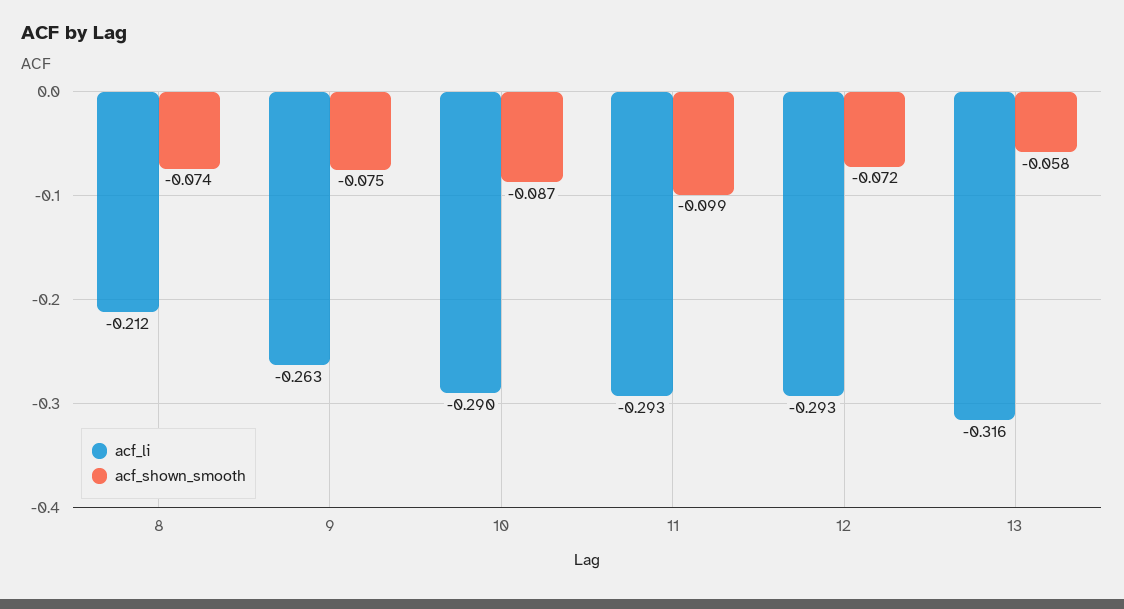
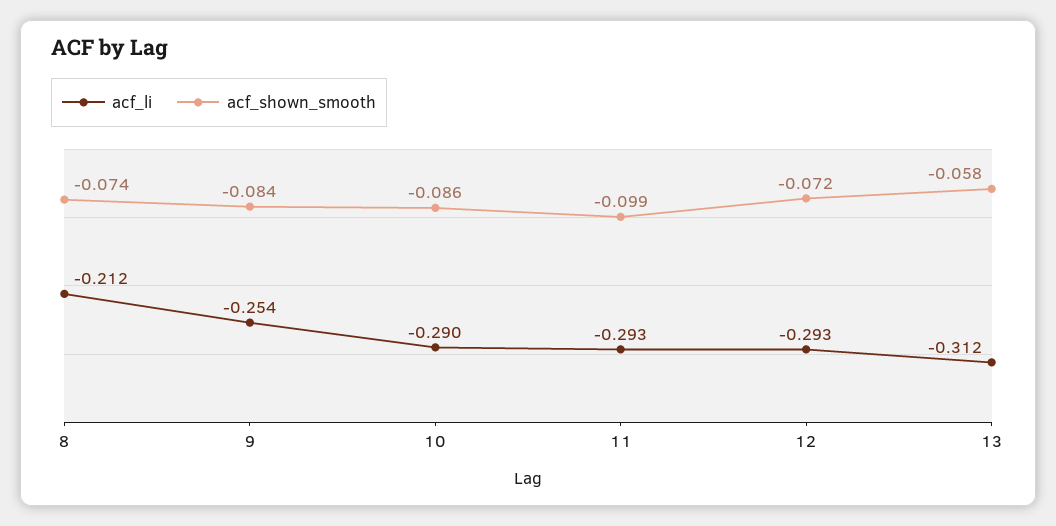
acf_li, 9: -0.263 -> -0.254
acf_shown_smooth, 9: -0.075 -> -0.084
acf_shown_smooth, 10: -0.087 -> -0.086
acf_li, 13: -0.316 -> -0.312

